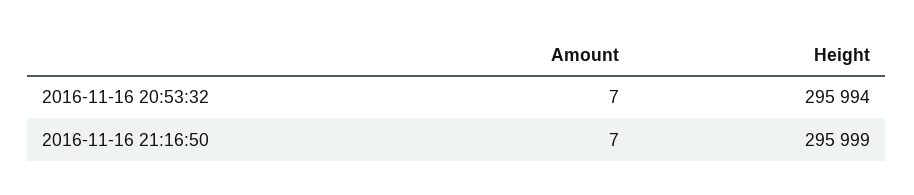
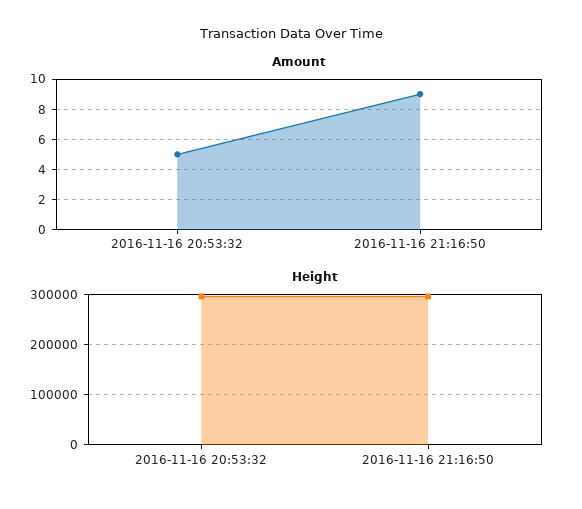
Amount, 2016-11-16 20:53:32: 7 -> 5
Amount, 2016-11-16 21:16:50: 7 -> 9

